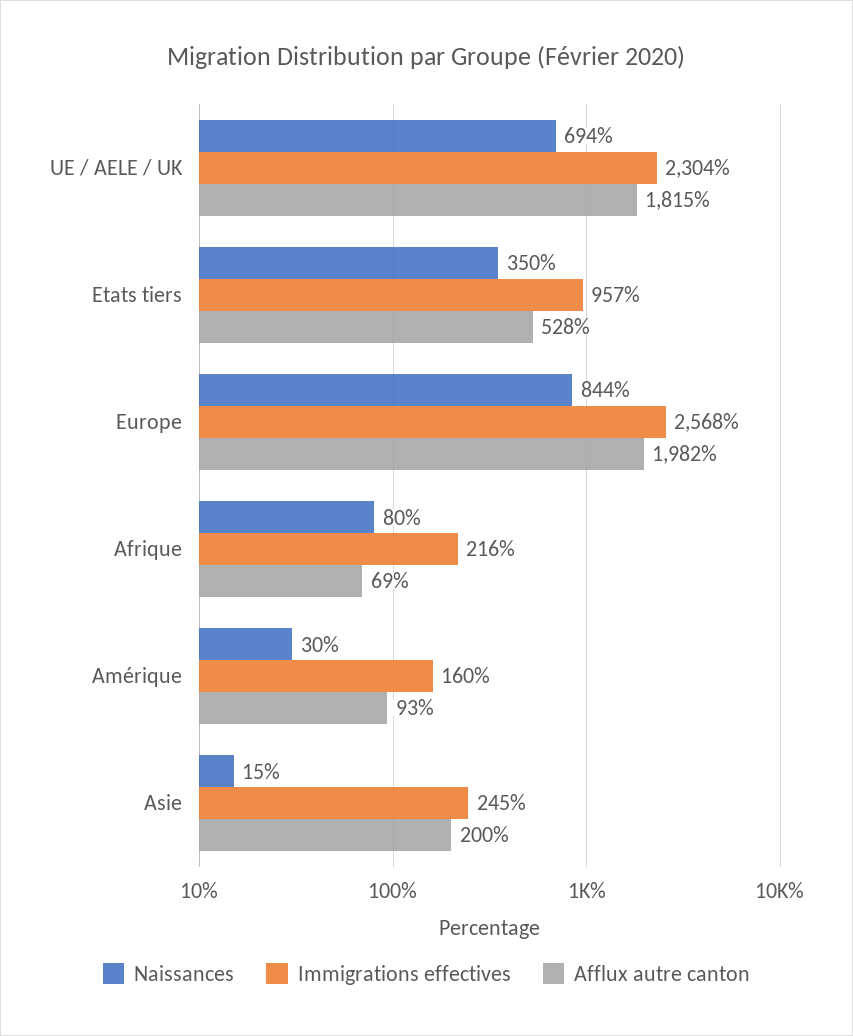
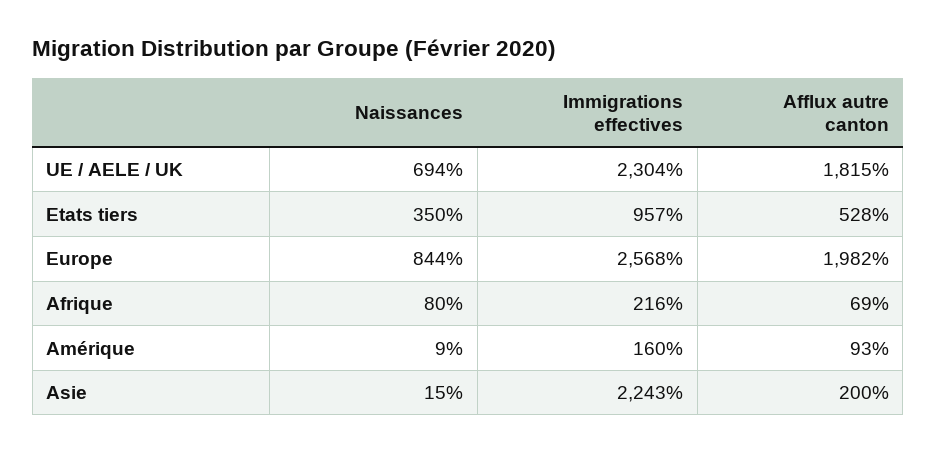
Naissances, Amérique: 30 -> 9
Immigrations effectives, Asie: 245 -> 2243

